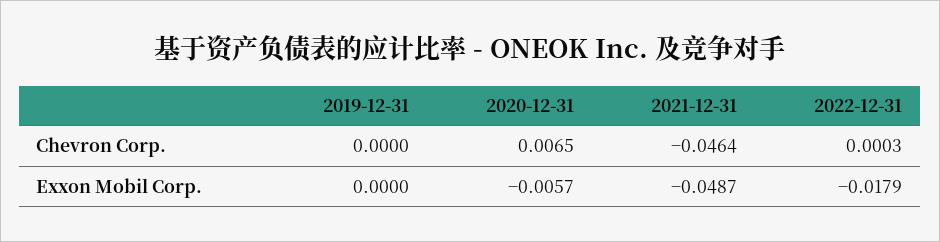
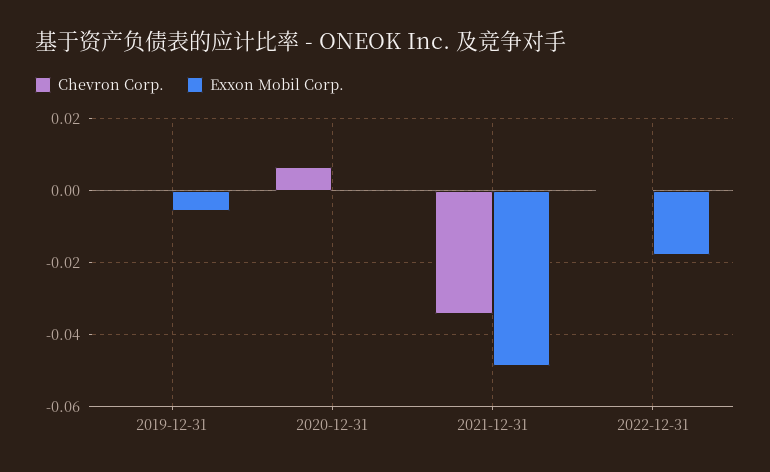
Chevron Corp., 2021-12-31: -0.0464 -> -0.034
Exxon Mobil Corp., 2019-12-31: 0 -> -0.006
Exxon Mobil Corp., 2020-12-31: -0.0057 -> 0

